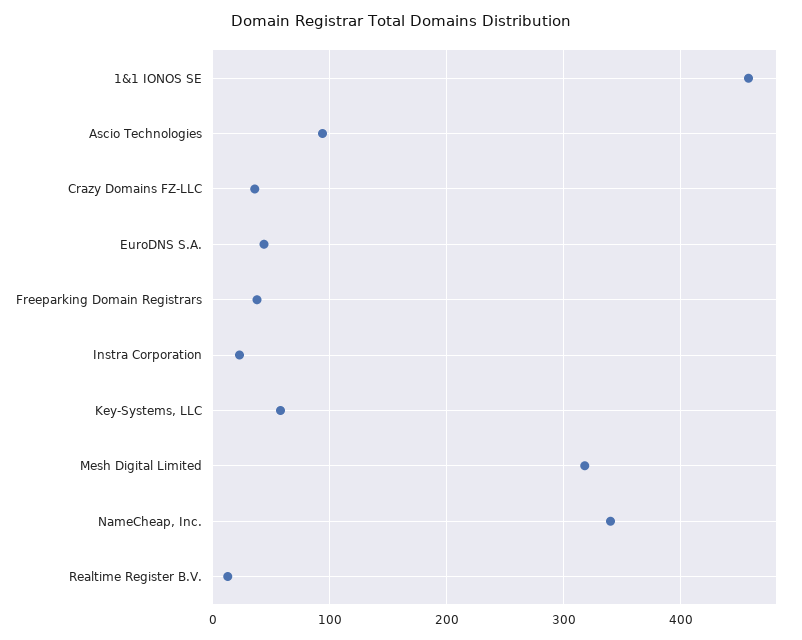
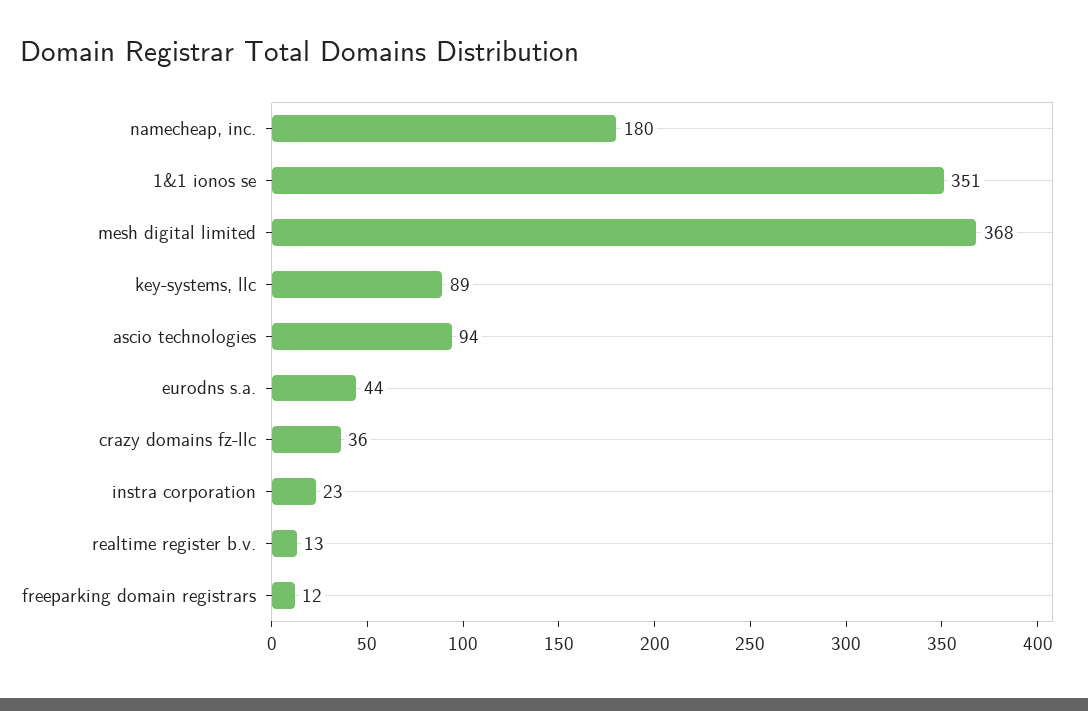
1&1 IONOS SE: 460 -> 351
Freeparking Domain Registrars: 40 -> 12
Key-Systems, LLC: 60 -> 89
Mesh Digital Limited: 320 -> 368
NameCheap, Inc.: 340 -> 180

